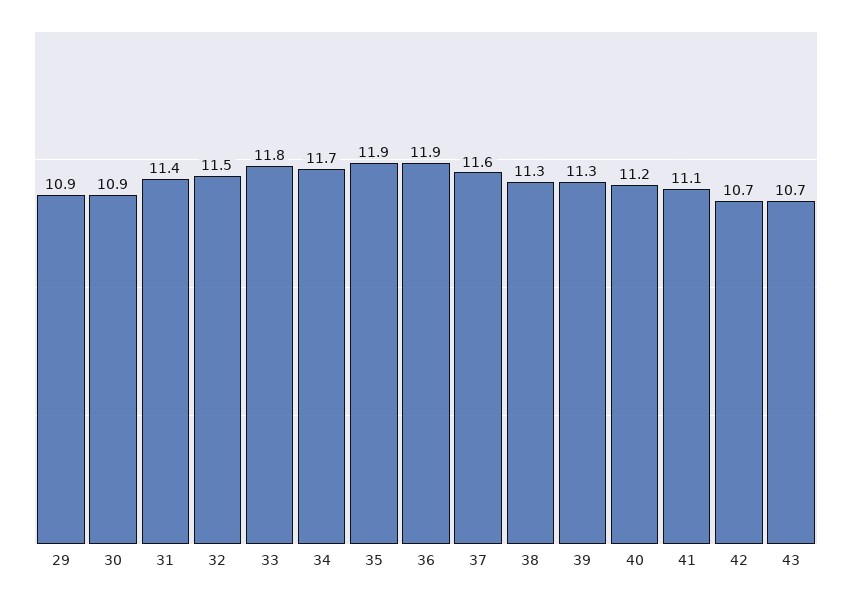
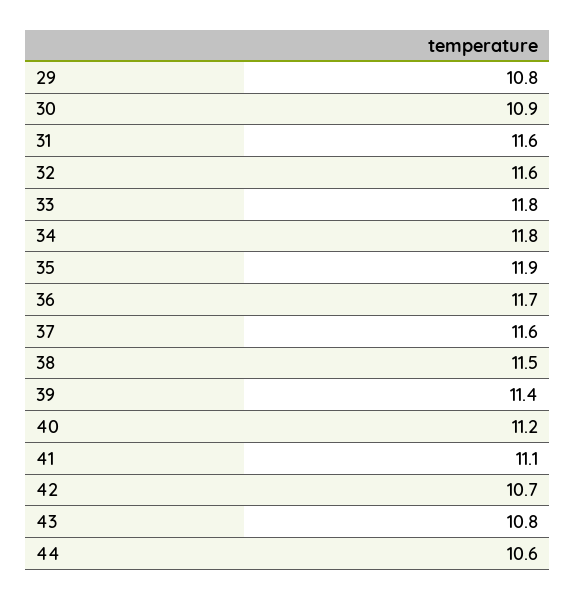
29: 10.9 -> 10.8
31: 11.4 -> 11.6
32: 11.5 -> 11.6
34: 11.7 -> 11.8
36: 11.9 -> 11.7
38: 11.3 -> 11.5
39: 11.3 -> 11.4
43: 10.7 -> 10.8
44: none -> 10.6

